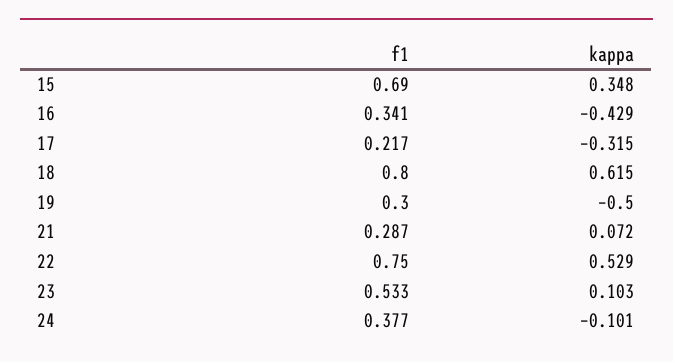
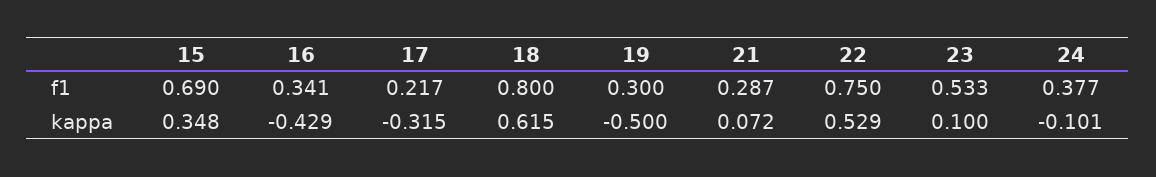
kappa, 23: 0.103 -> 0.1

